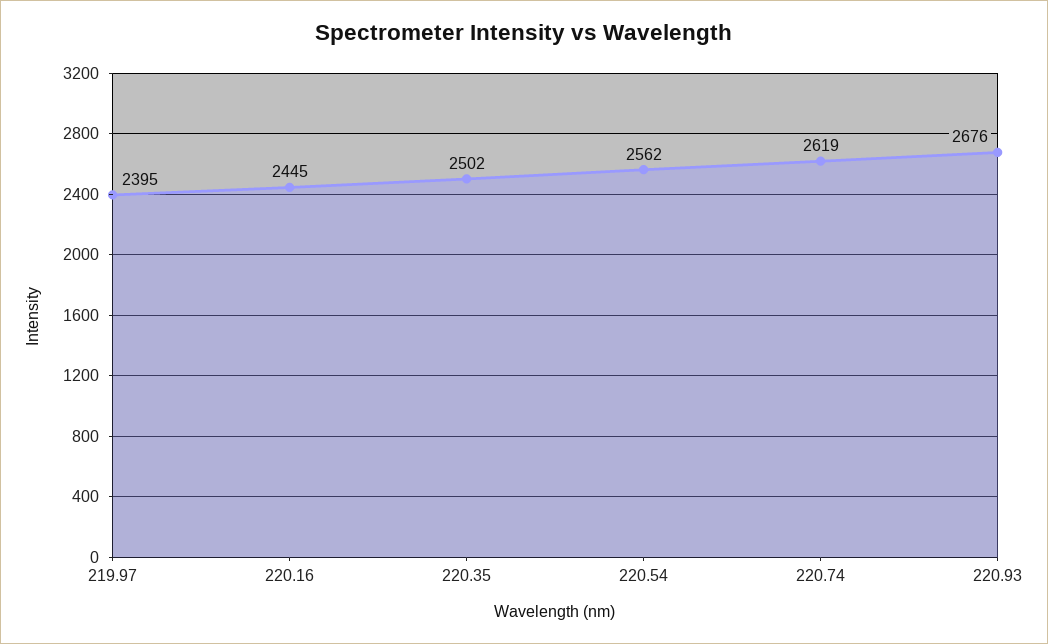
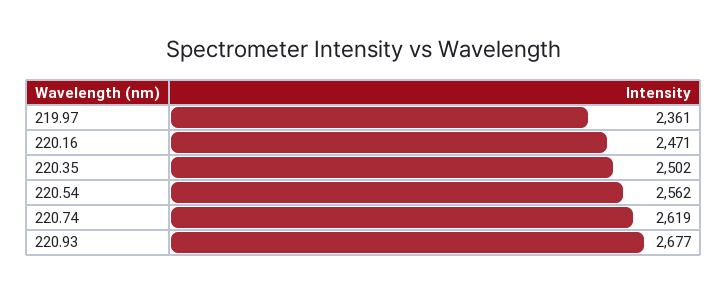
219.97: 2395 -> 2361
220.16: 2445 -> 2471
220.93: 2676 -> 2677

